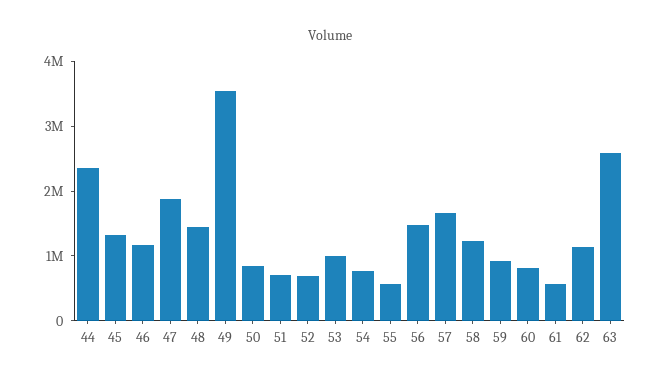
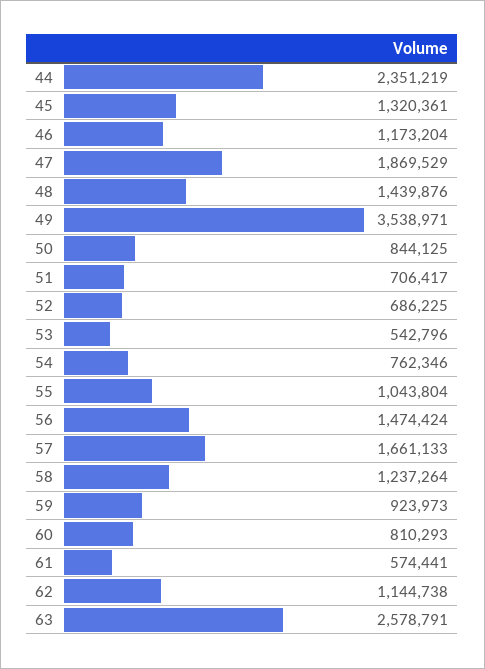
53: 1000000 -> 542796
55: 600000 -> 1043804

